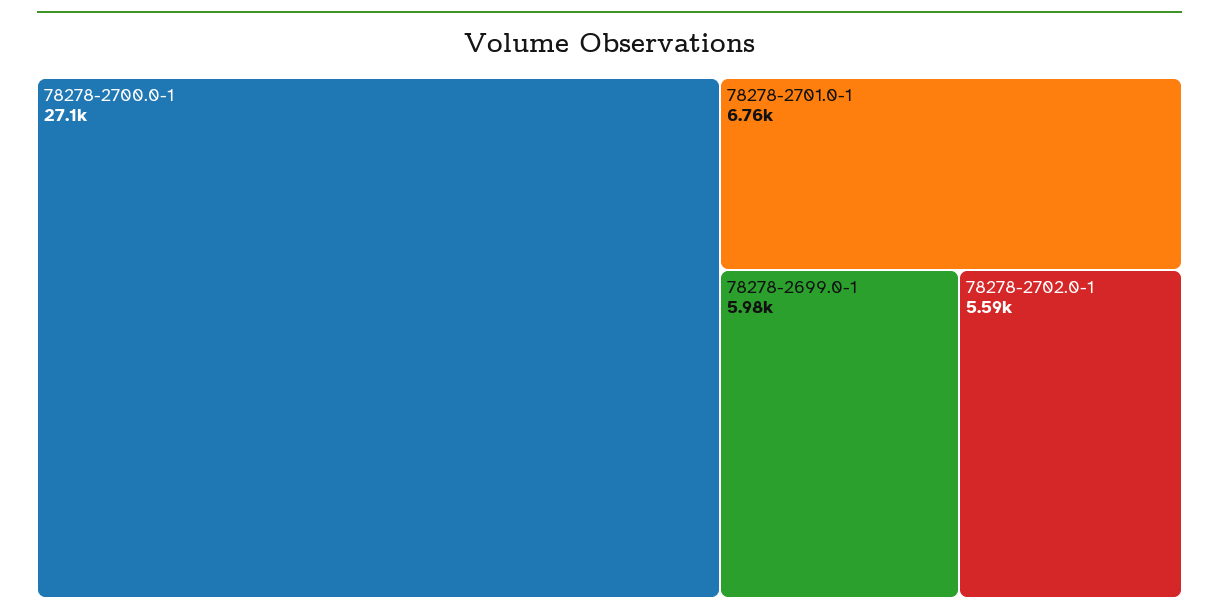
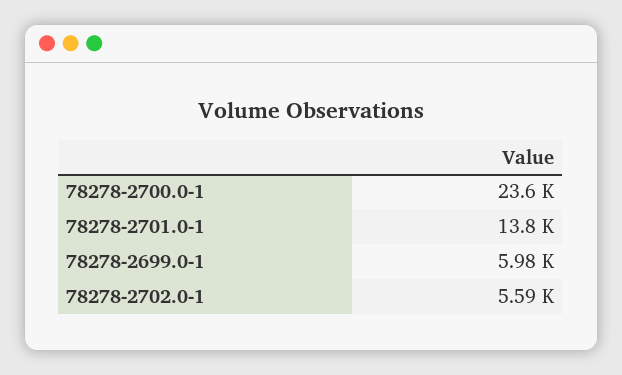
78278-2700.0-1: 27100 -> 23600
78278-2701.0-1: 6760 -> 13800

